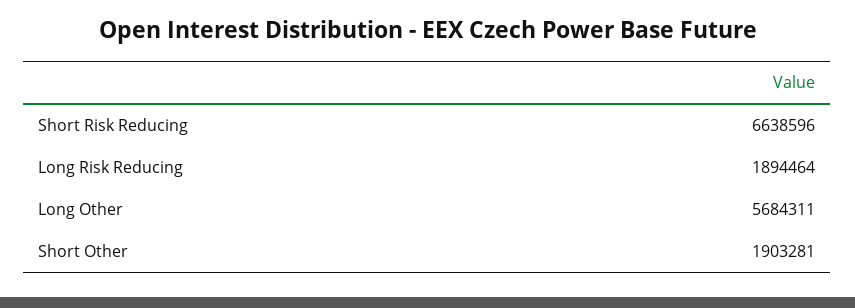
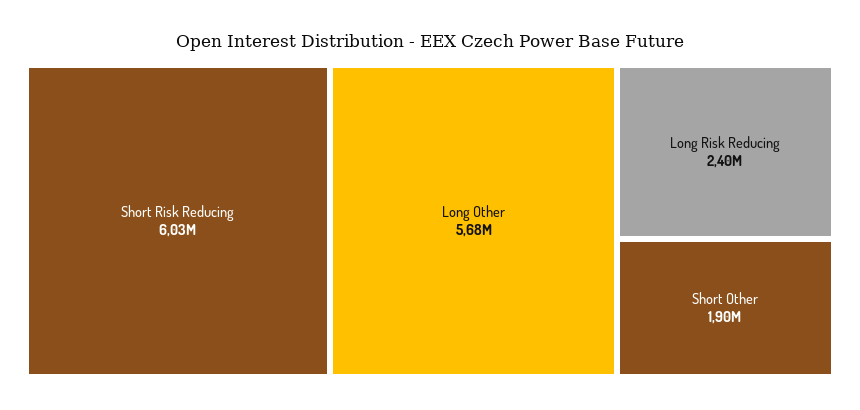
Short Risk Reducing: 6638596 -> 6030000
Long Risk Reducing: 1894464 -> 2400000

